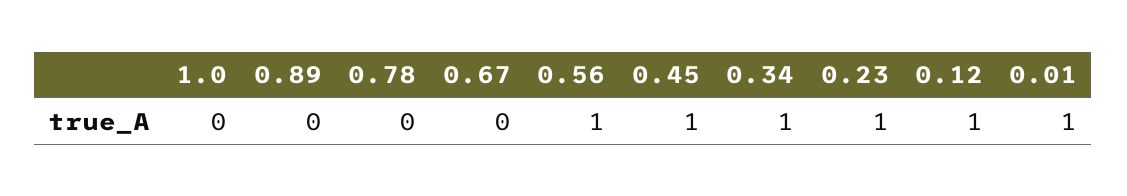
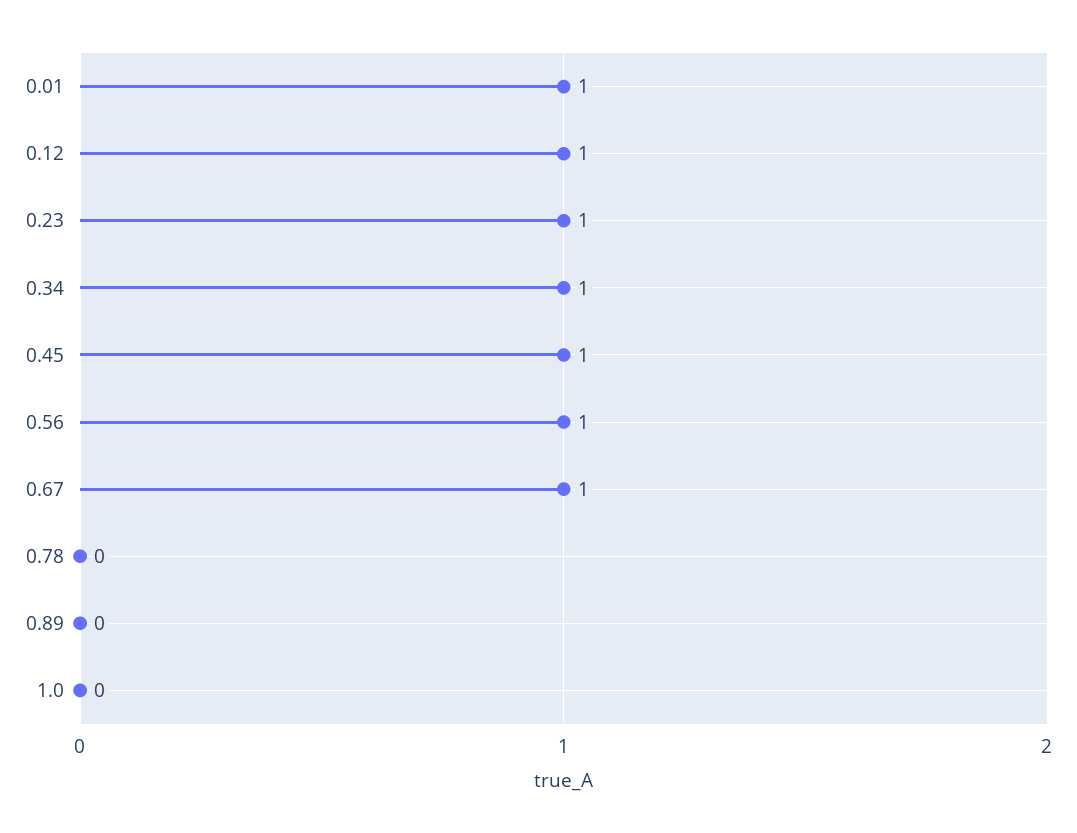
0.67: 0 -> 1

